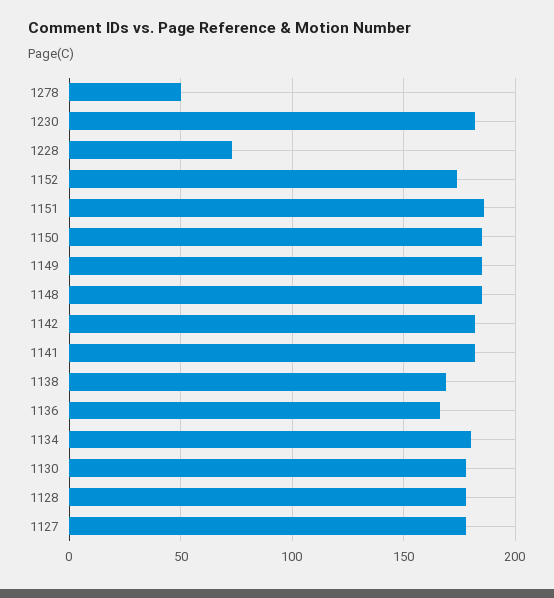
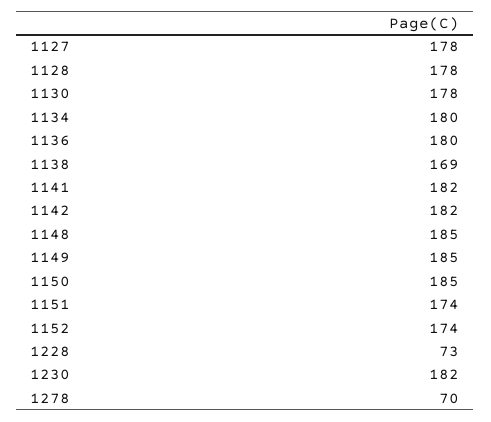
1278: 50 -> 70
1151: 185 -> 174
1136: 165 -> 180

